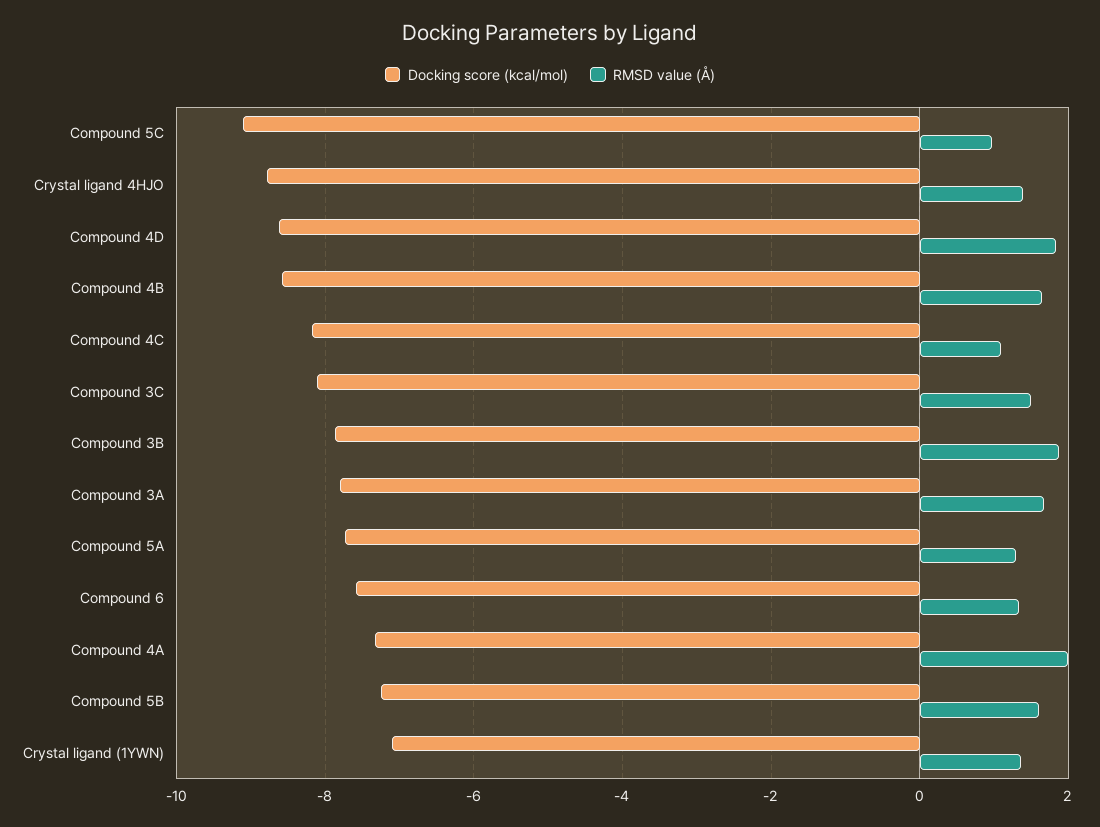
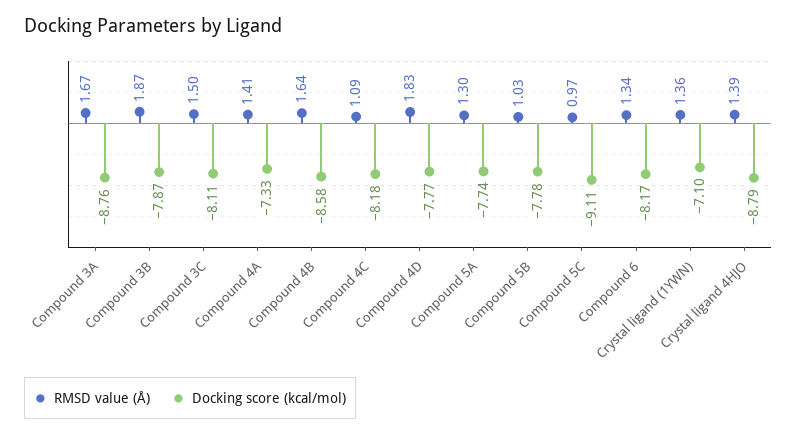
Docking score (kcal/mol), Compound 4D: -8.6 -> -7.77
Docking score (kcal/mol), Compound 3A: -7.8 -> -8.76
Docking score (kcal/mol), Compound 6: -7.6 -> -8.17
RMSD value (Å), Compound 4A: 2 -> 1.41
Docking score (kcal/mol), Compound 5B: -7.2 -> -7.78
RMSD value (Å), Compound 5B: 1.6 -> 1.03

